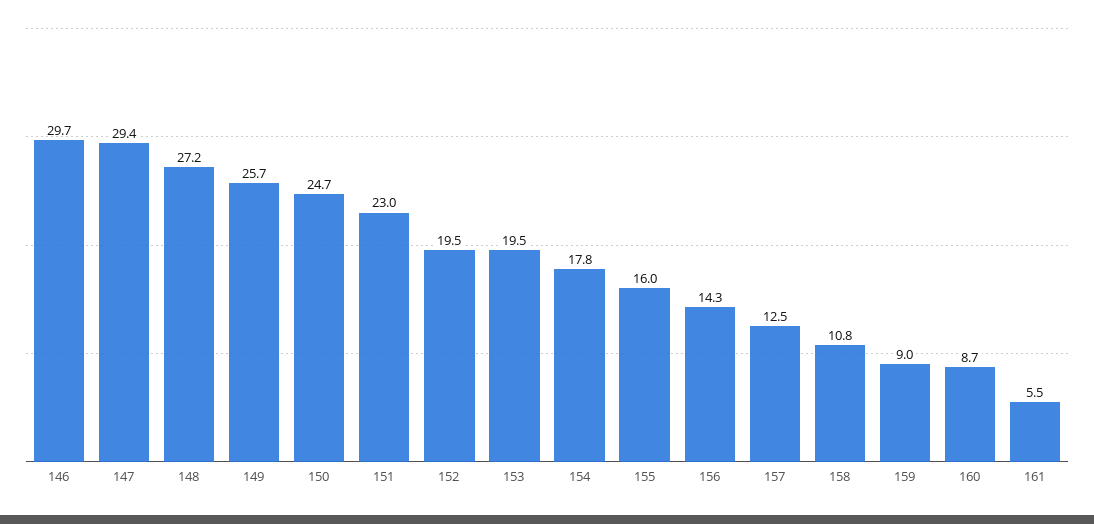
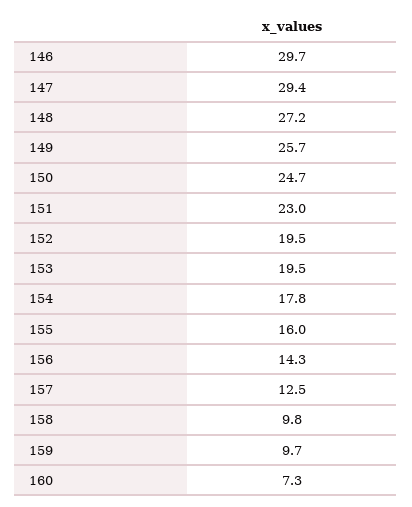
158: 10.8 -> 9.8
159: 9 -> 9.7
160: 8.7 -> 7.3
161: 5.5 -> none

